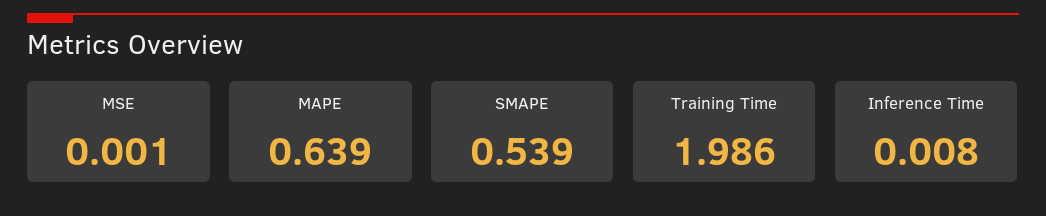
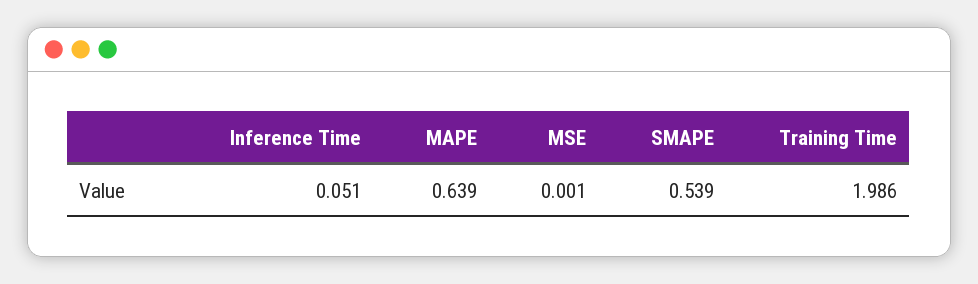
Inference Time: 0.008 -> 0.051

